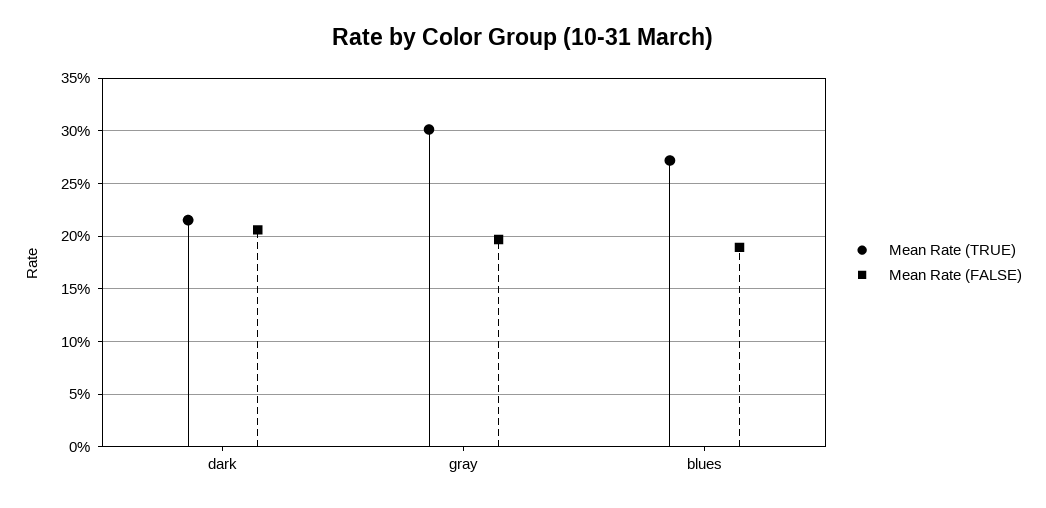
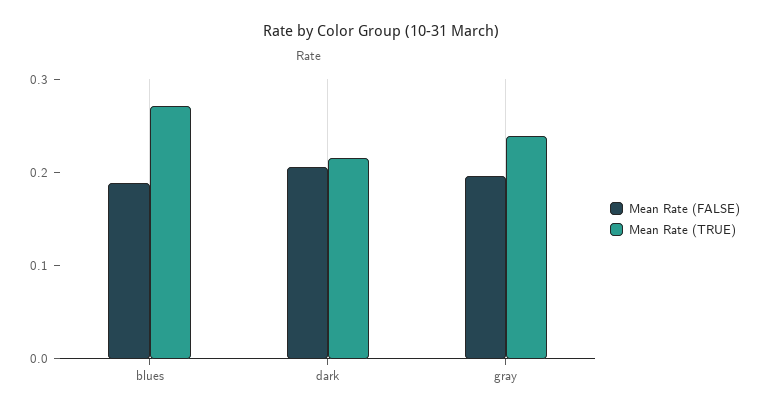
Mean Rate (TRUE), gray: 0.3 -> 0.24

